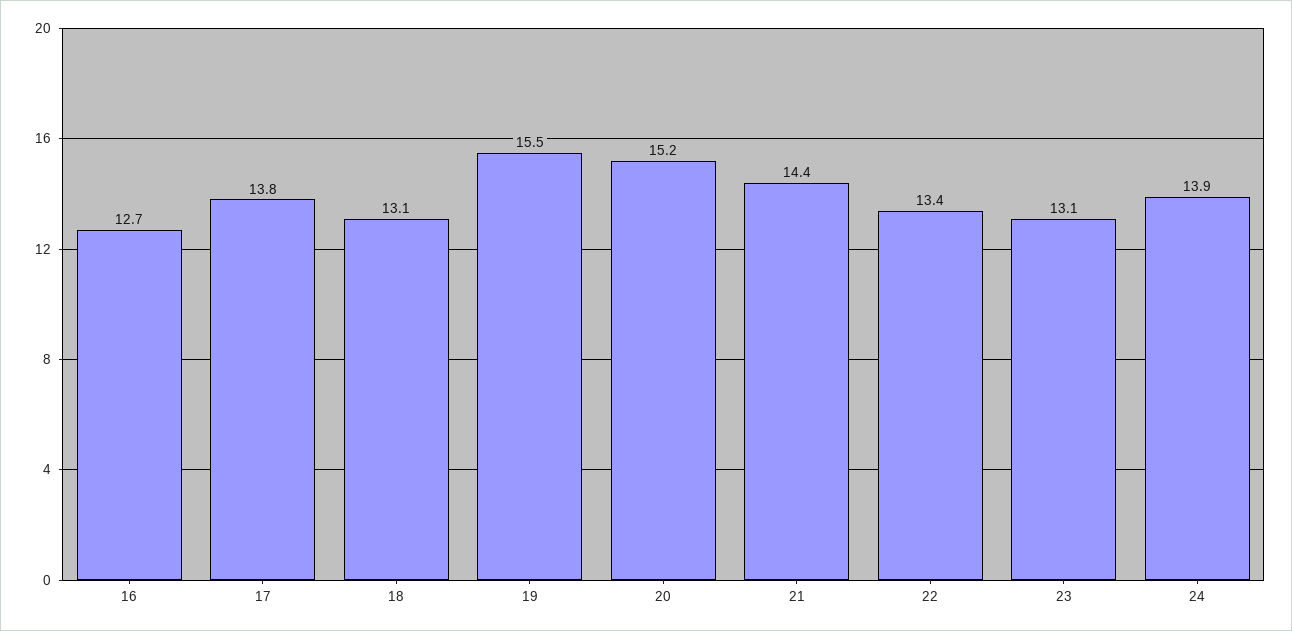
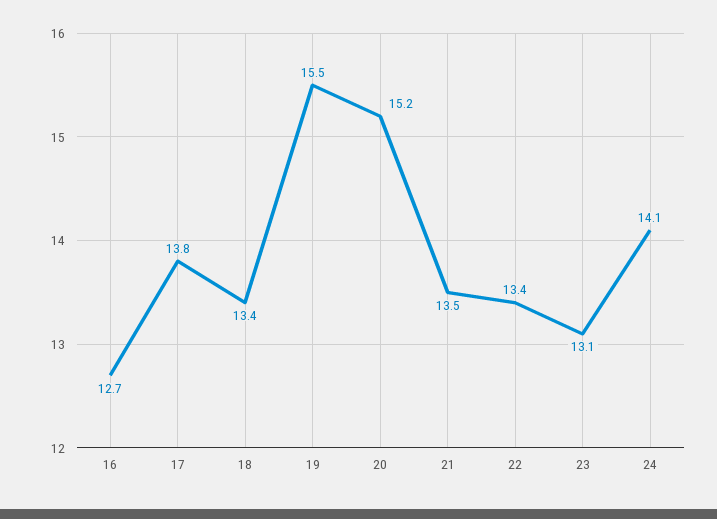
18: 13.1 -> 13.4
21: 14.4 -> 13.5
24: 13.9 -> 14.1

